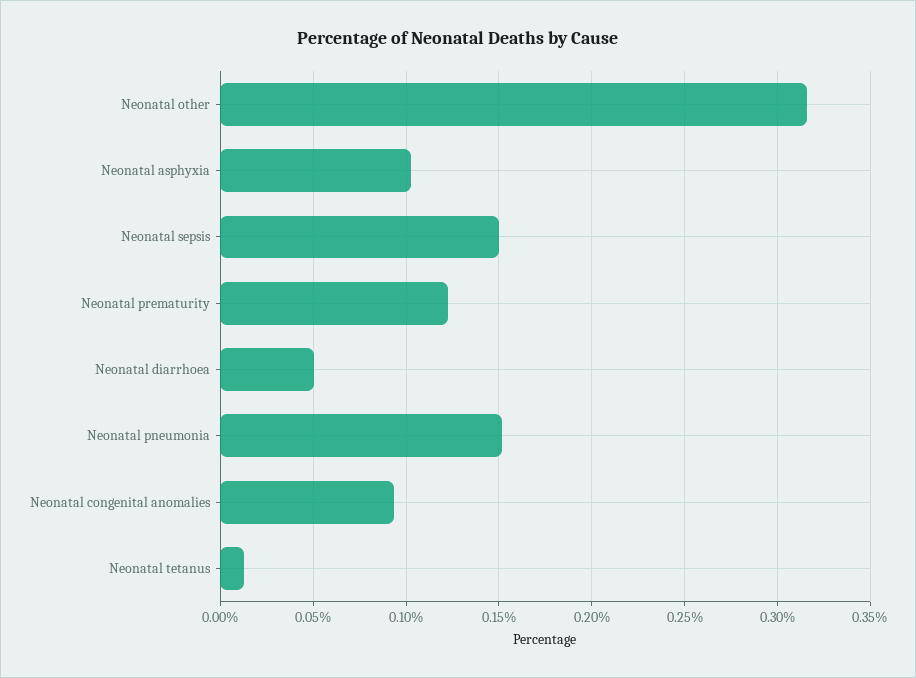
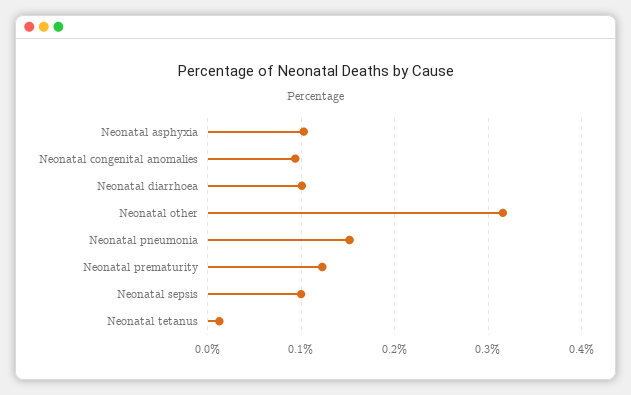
Neonatal sepsis: 0.15 -> 0.1
Neonatal diarrhoea: 0.05 -> 0.1

